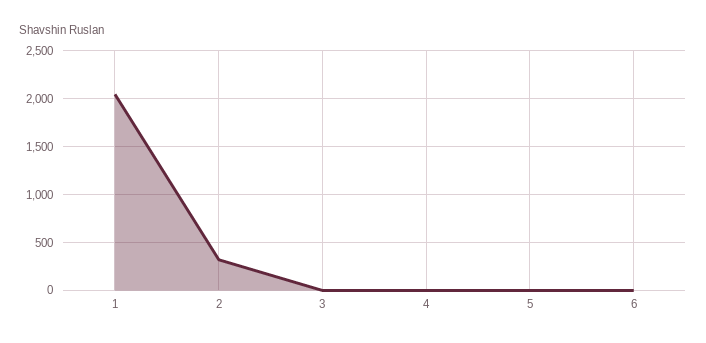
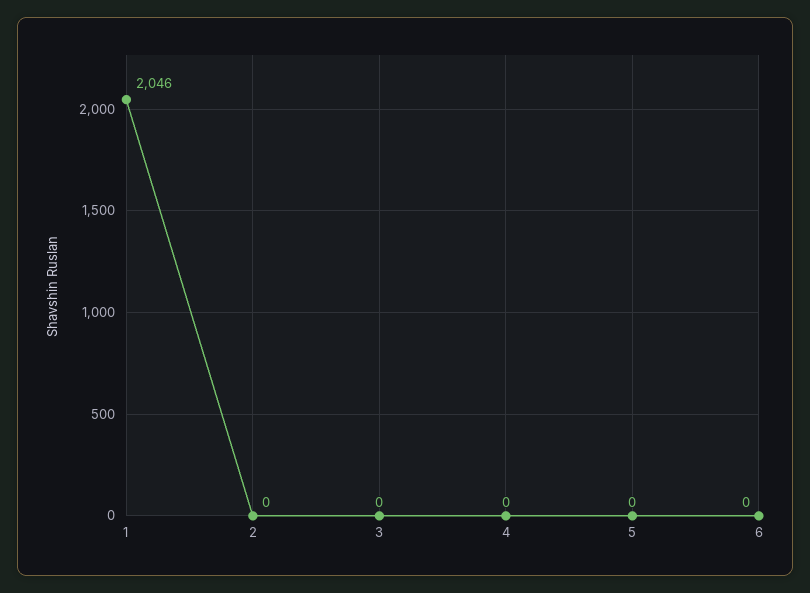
2: 300 -> 0

